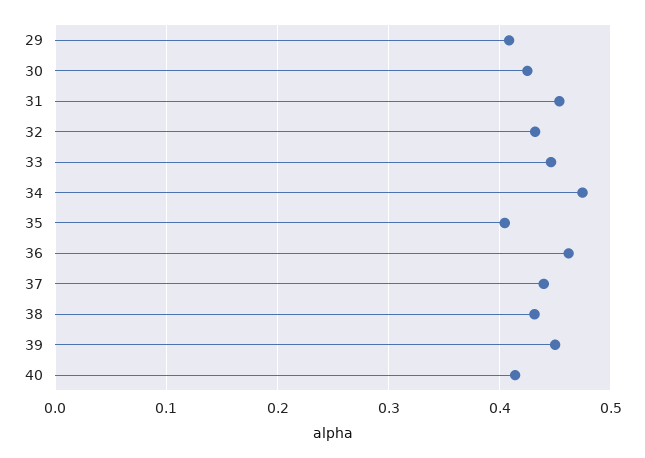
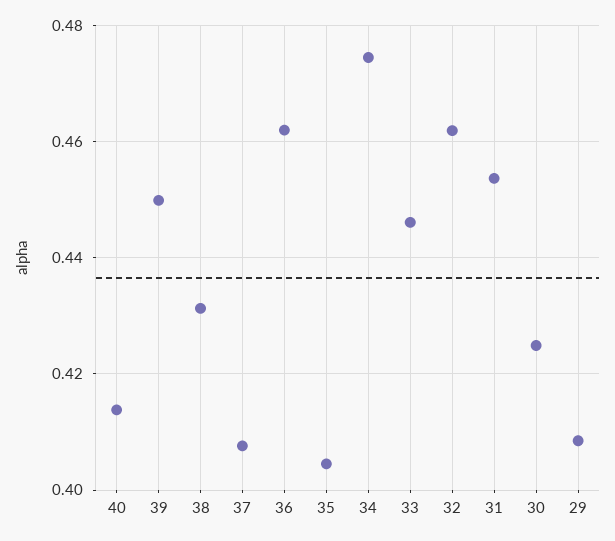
32: 0.43 -> 0.462
37: 0.44 -> 0.408

